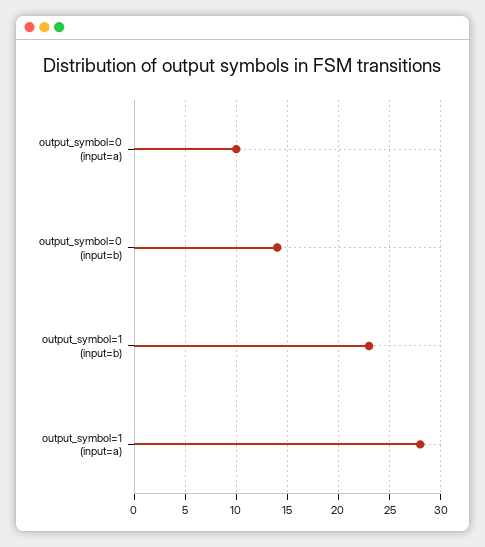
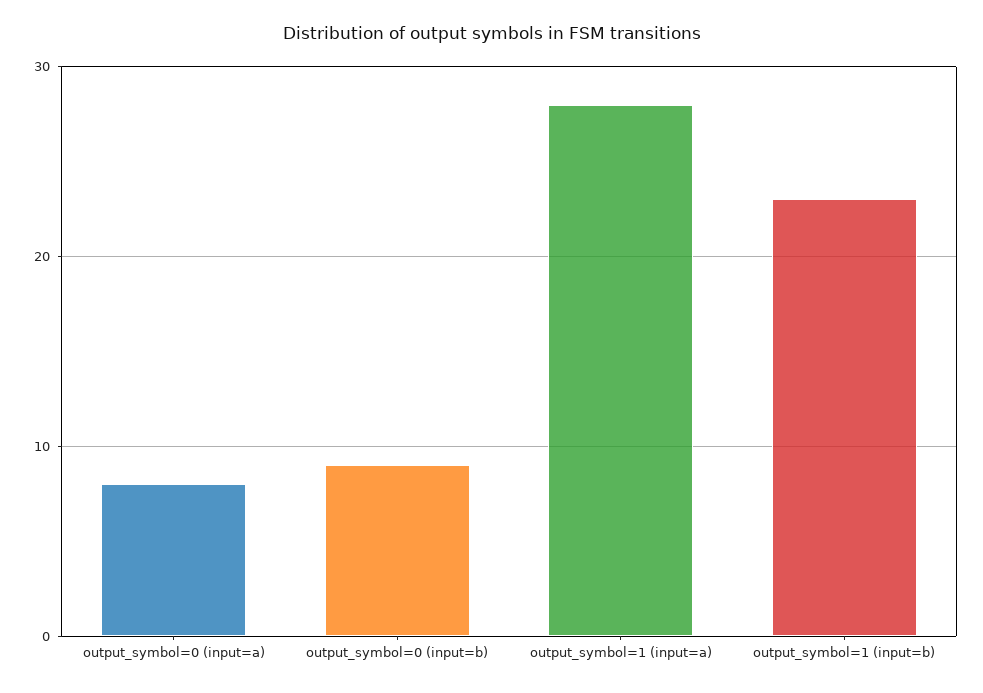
output_symbol=0 (input=a): 10 -> 8
output_symbol=0 (input=b): 14 -> 9

